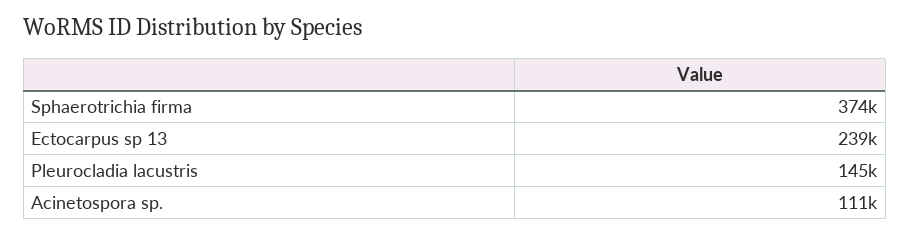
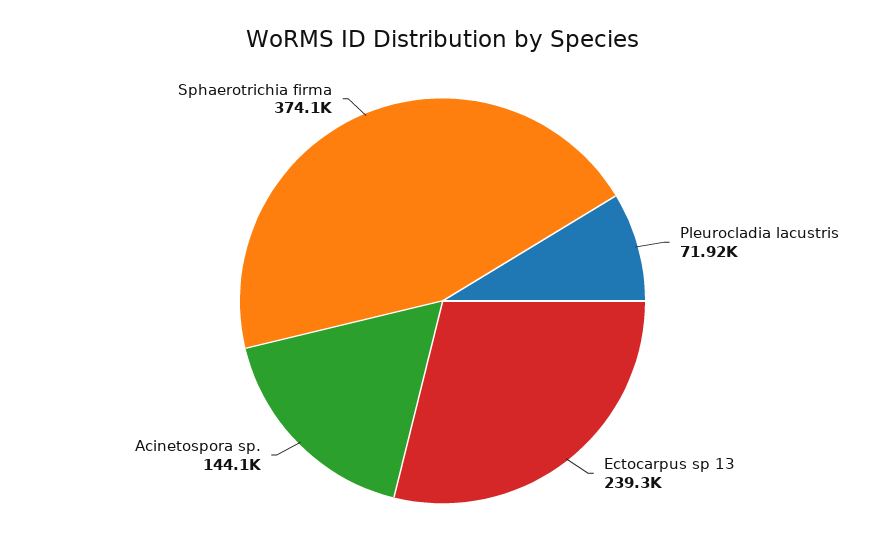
Pleurocladia lacustris: 145000 -> 71920
Acinetospora sp.: 111000 -> 144100

